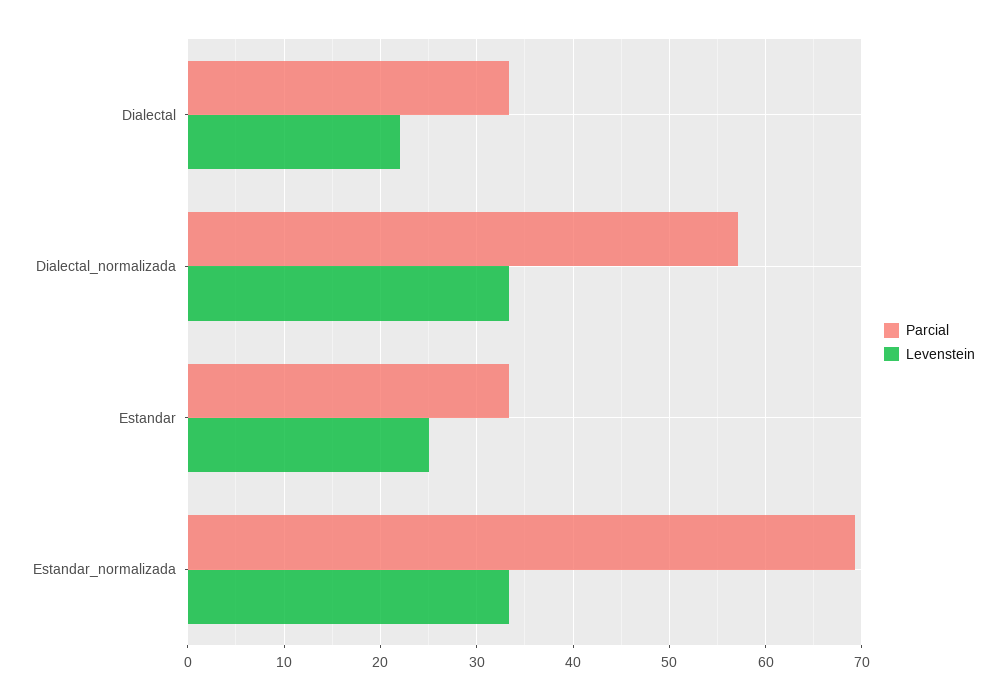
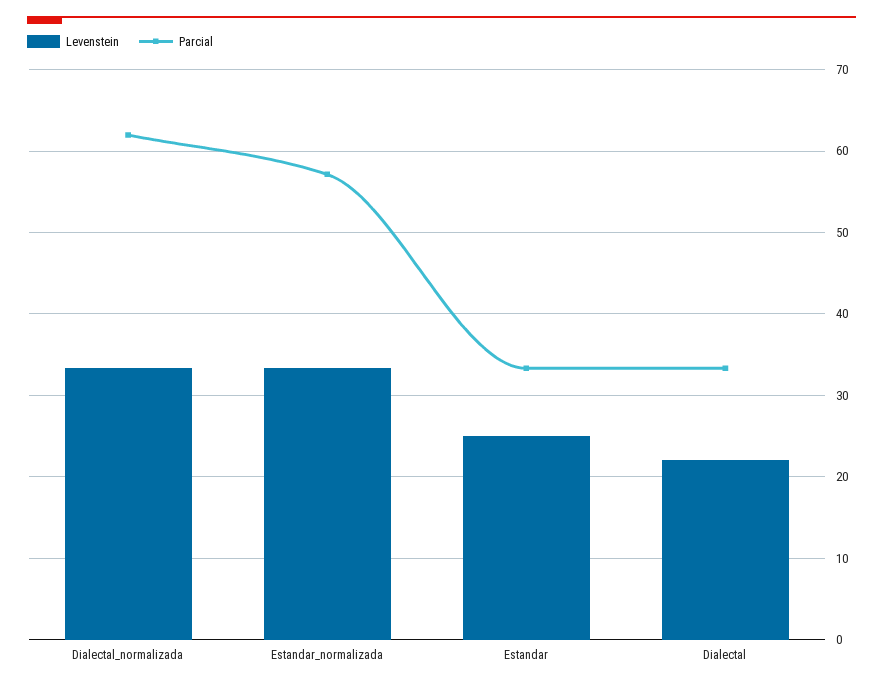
Parcial, Dialectal_normalizada: 57 -> 62
Parcial, Estandar_normalizada: 69 -> 57

